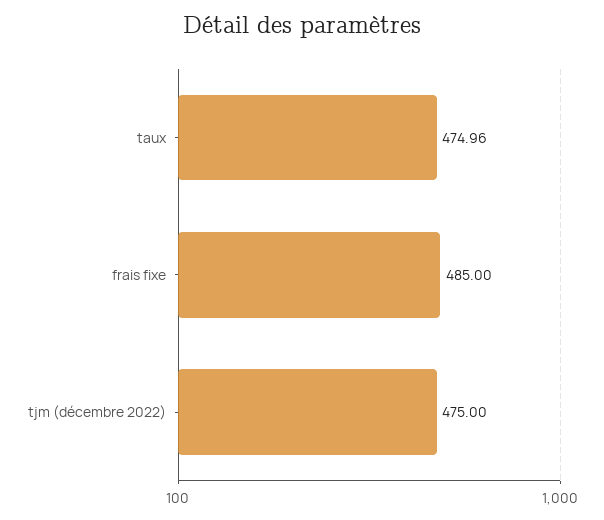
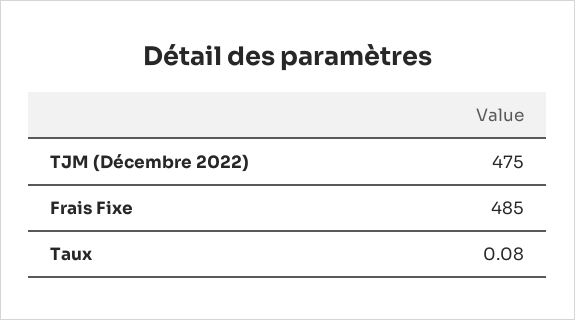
taux: 474.96 -> 0.08

